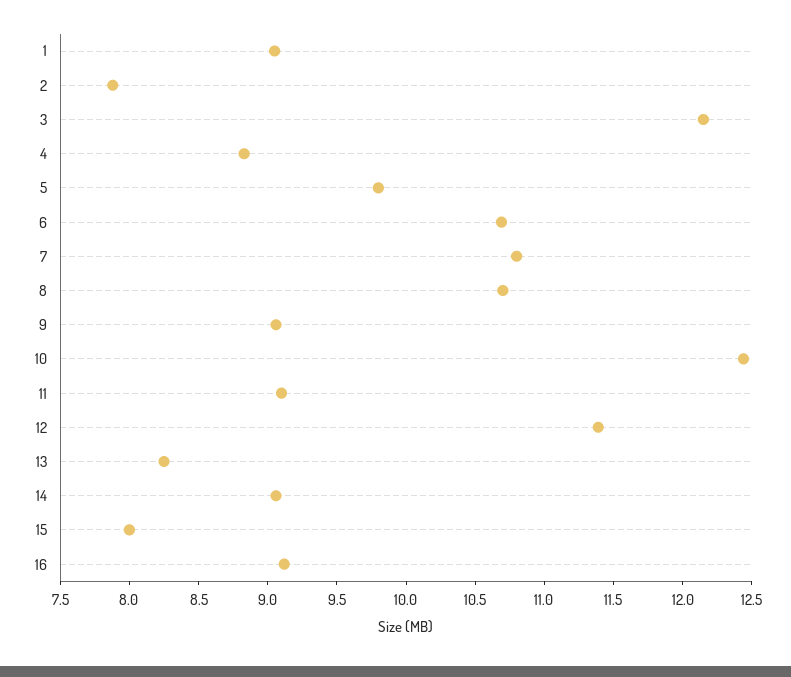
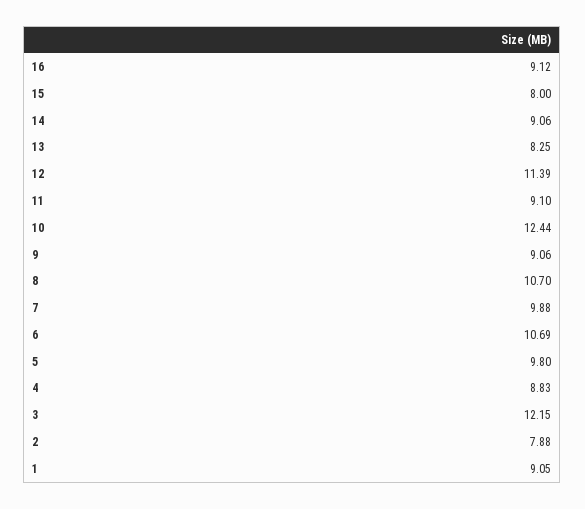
7: 10.8 -> 9.88

